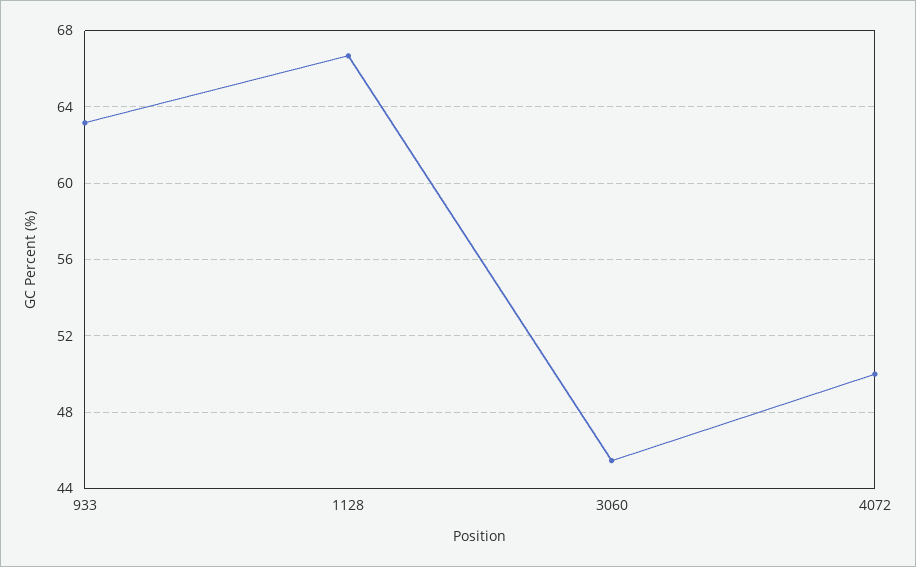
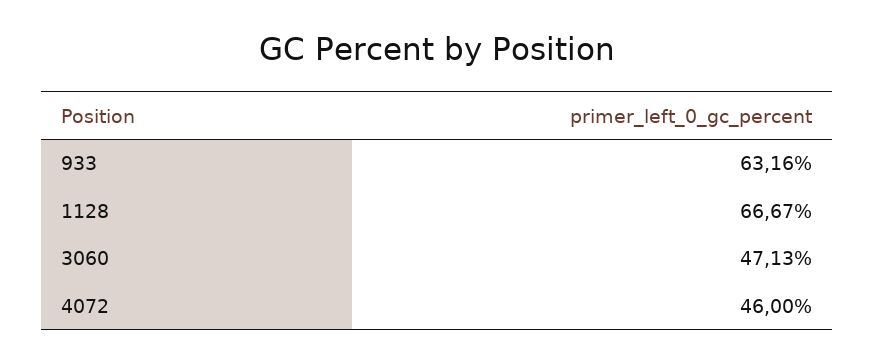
3060: 45.5 -> 47.13
4072: 50 -> 46

